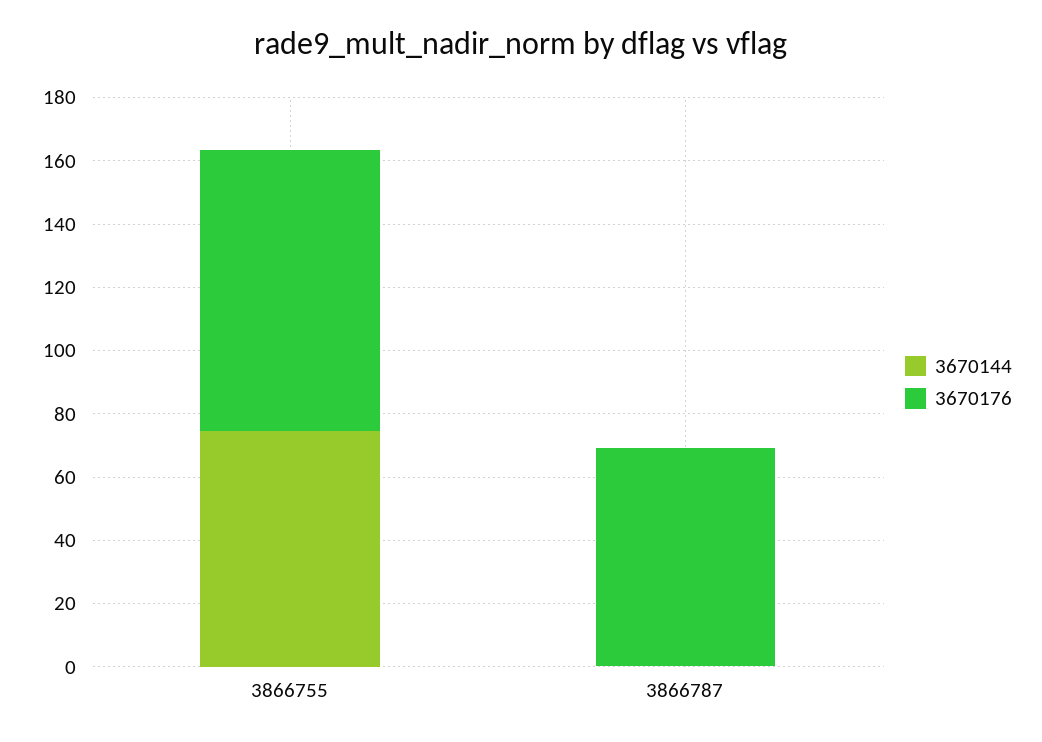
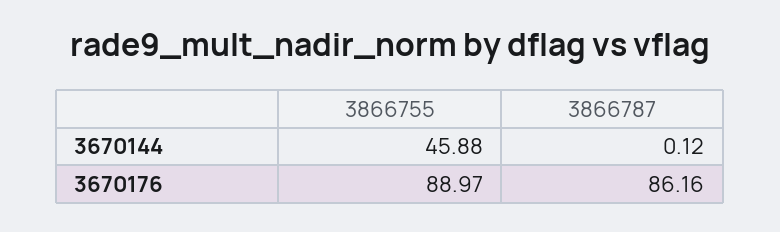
3670144, 3866755: 75 -> 45.88
3670176, 3866787: 70 -> 86.16

